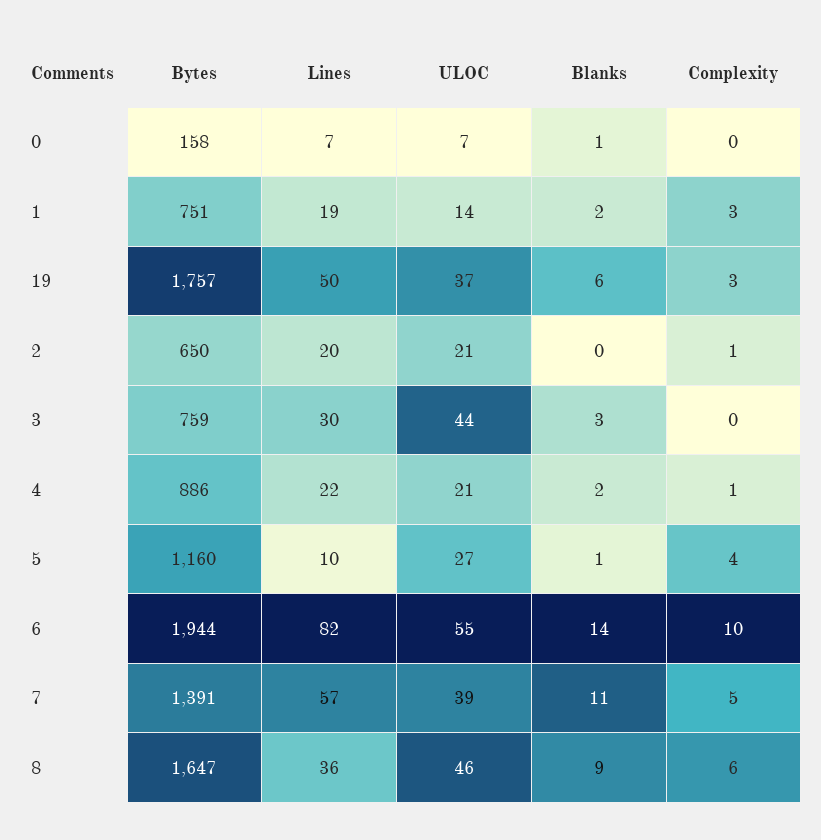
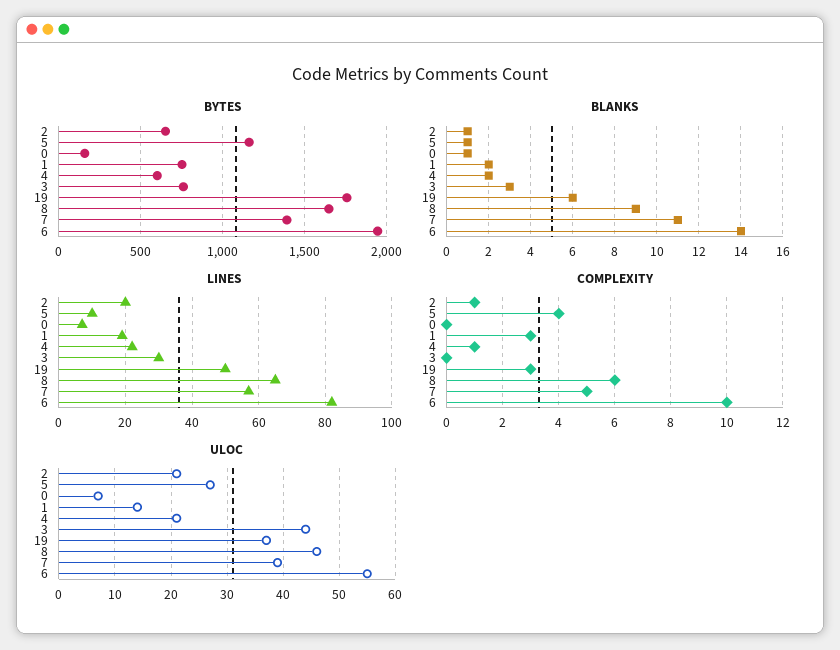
Blanks, 2: 0 -> 1
Bytes, 4: 886 -> 600
Lines, 8: 36 -> 65

